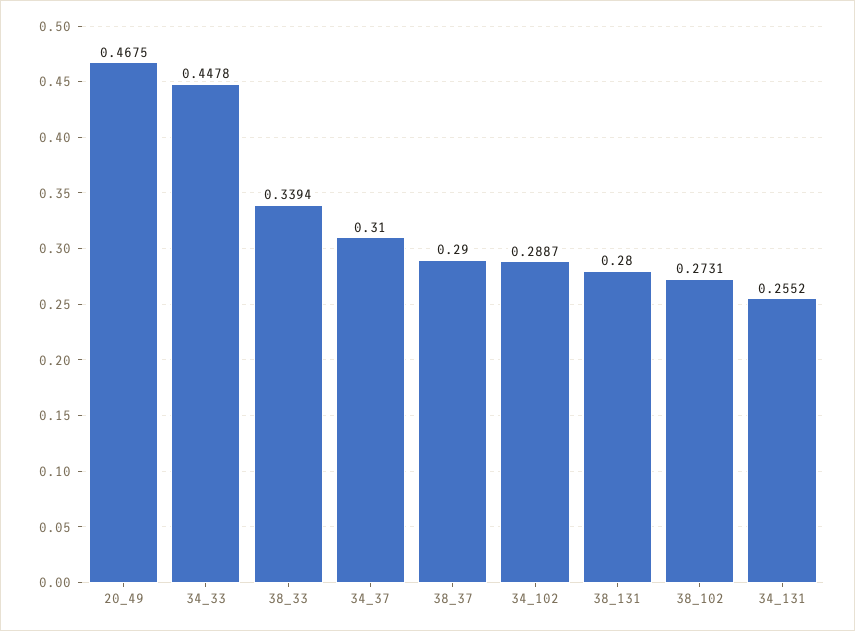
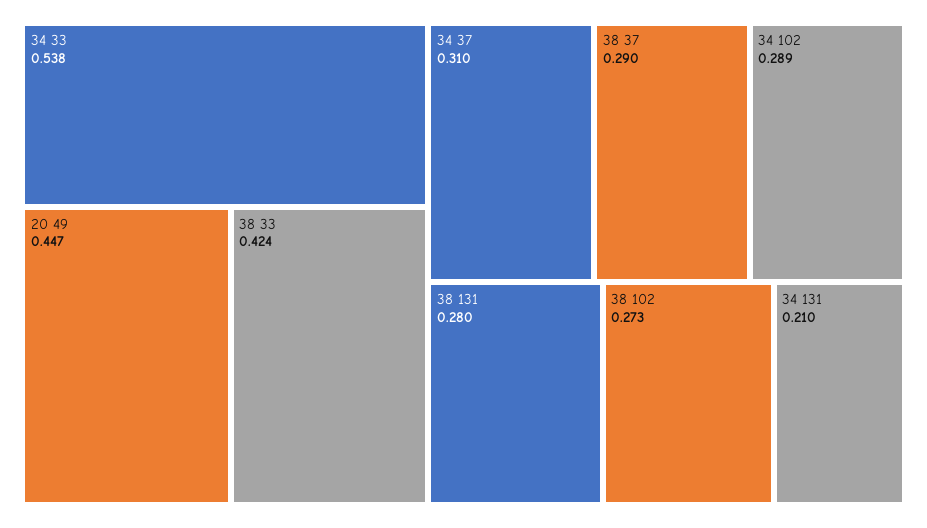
20_49: 0.4675 -> 0.447
34_33: 0.4478 -> 0.538
38_33: 0.3394 -> 0.424
34_131: 0.2552 -> 0.21

